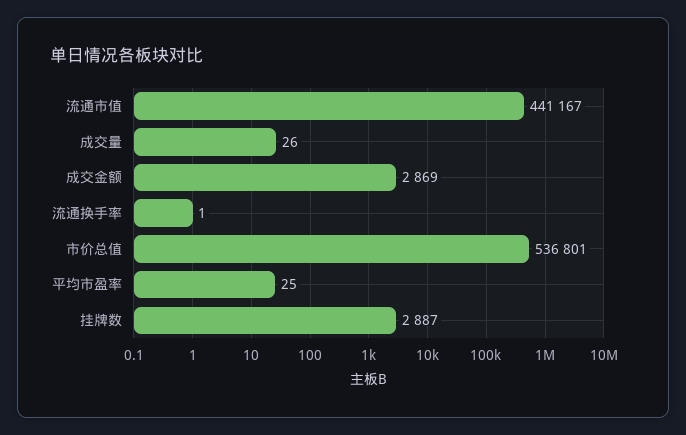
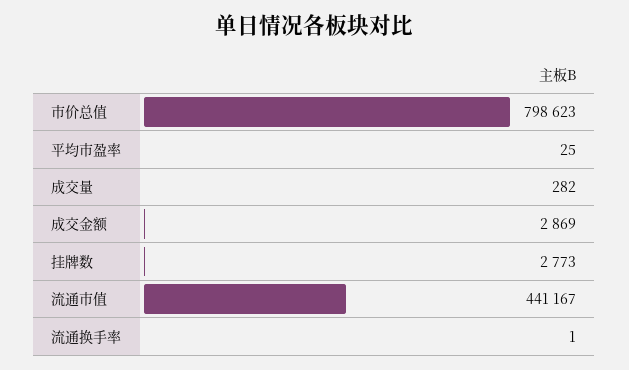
成交量: 26 -> 282
市价总值: 536801 -> 798623
挂牌数: 2887 -> 2773

